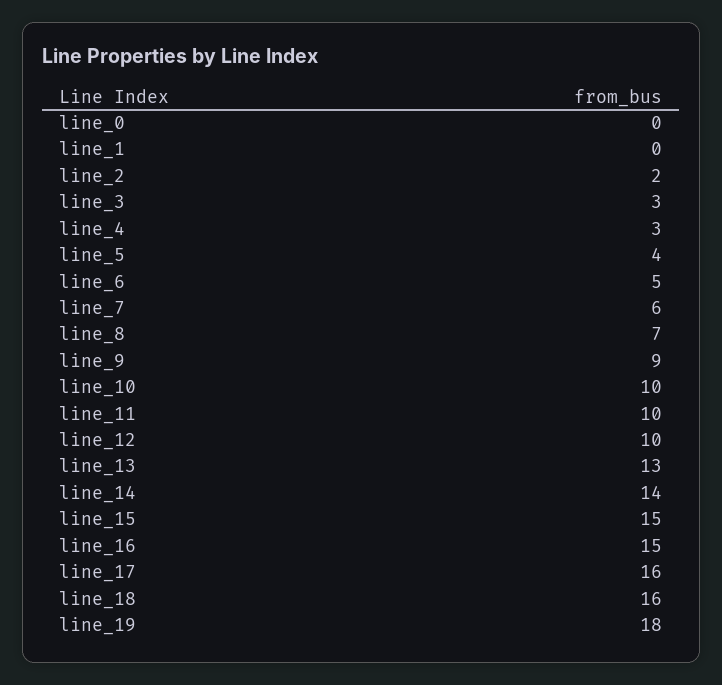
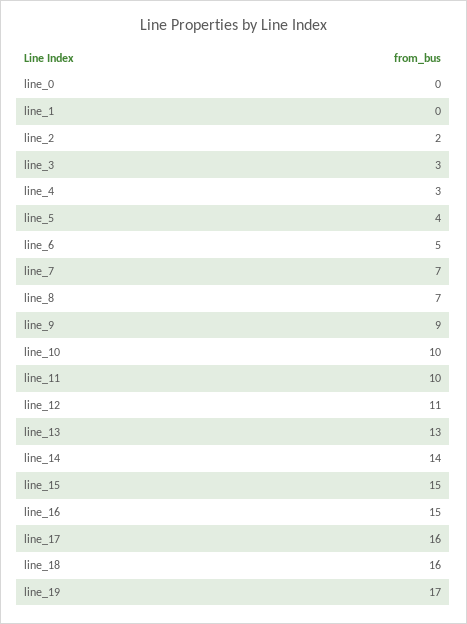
line_7: 6 -> 7
line_12: 10 -> 11
line_19: 18 -> 17

